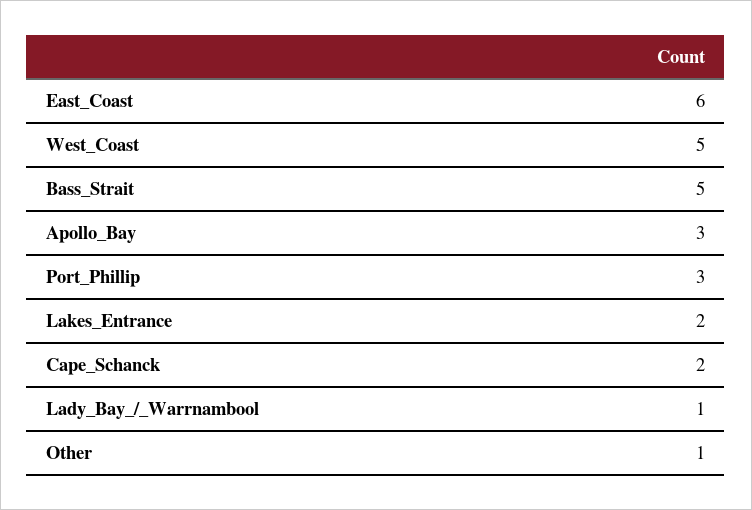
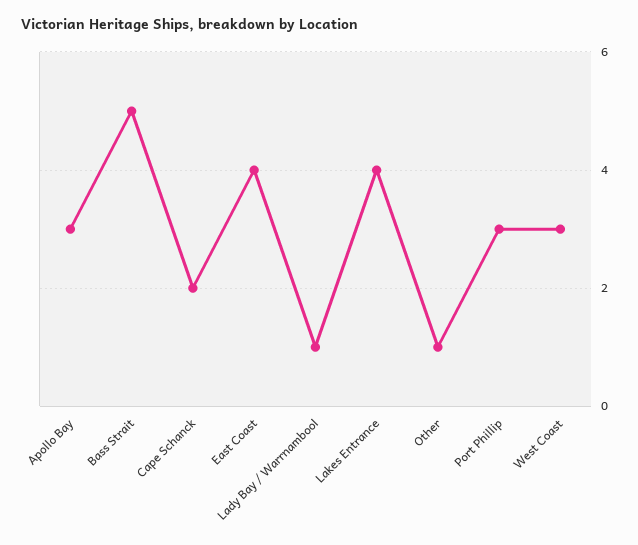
East_Coast: 6 -> 4
West_Coast: 5 -> 3
Lakes_Entrance: 2 -> 4

